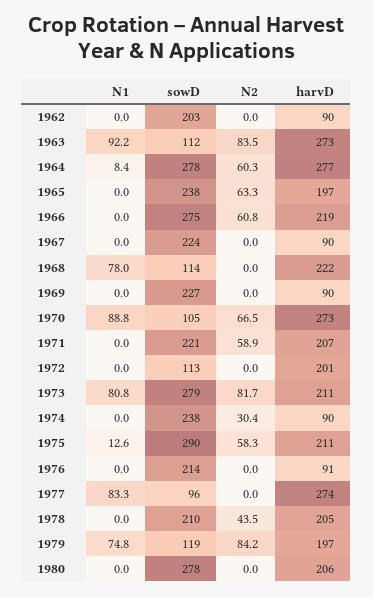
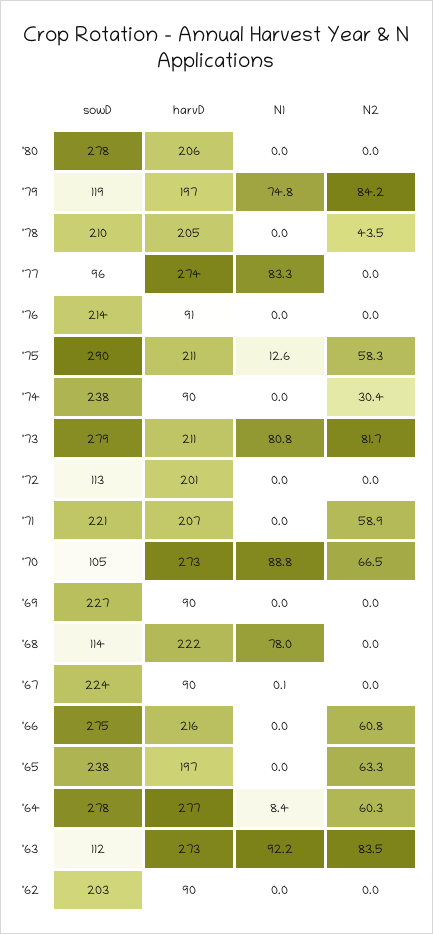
harvD, 1966: 219 -> 216
N1, 1967: 0 -> 0.1

